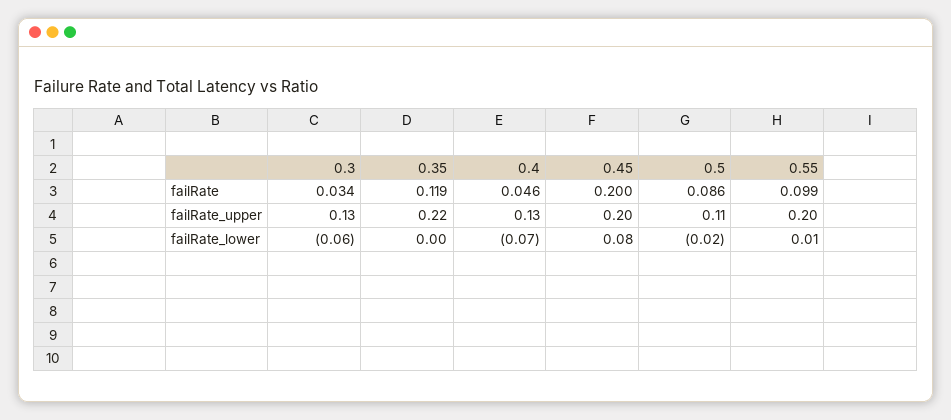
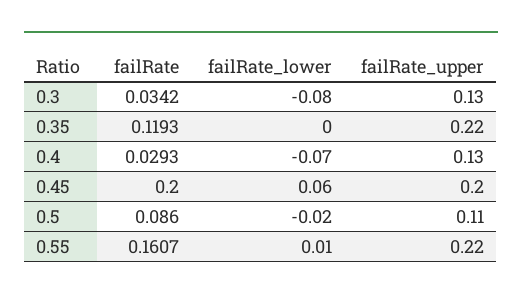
0.4, failRate: 0.046 -> 0.0293
0.55, failRate: 0.099 -> 0.1607
0.55, failRate_upper: 0.2 -> 0.22
0.3, failRate_lower: -0.06 -> -0.08
0.45, failRate_lower: 0.08 -> 0.06

